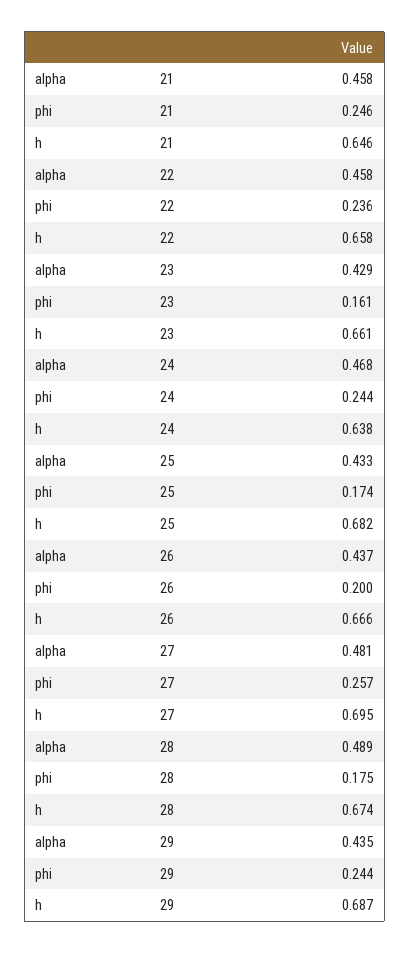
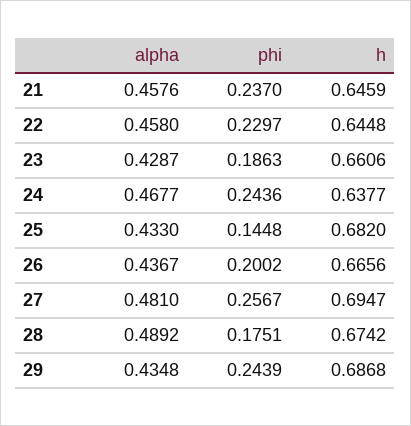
phi, 21: 0.246 -> 0.237
phi, 22: 0.236 -> 0.2297
h, 22: 0.658 -> 0.6448
phi, 23: 0.161 -> 0.1863
phi, 25: 0.174 -> 0.1448

